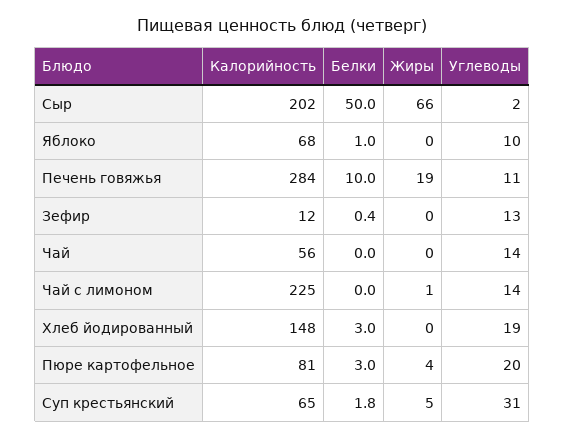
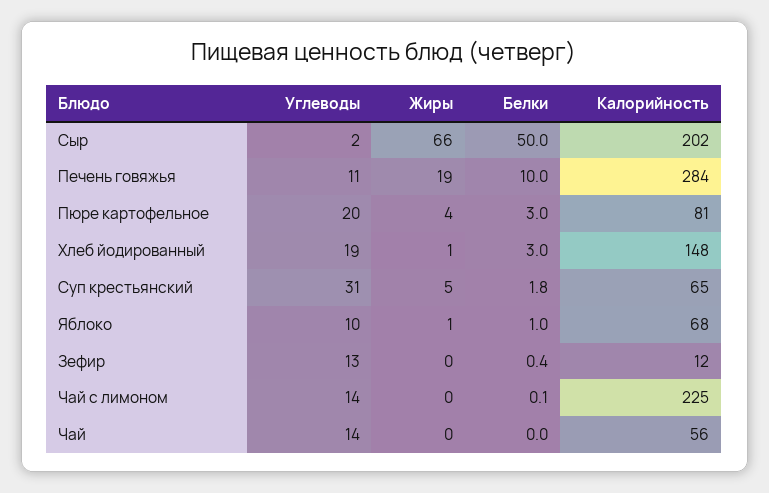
Жиры, Яблоко: 0 -> 1
Белки, Чай с лимоном: 0 -> 0.1
Жиры, Чай с лимоном: 1 -> 0
Жиры, Хлеб йодированный: 0 -> 1

